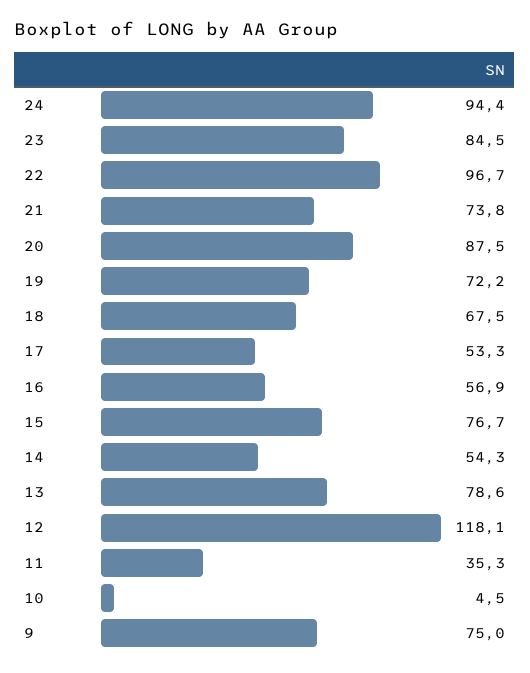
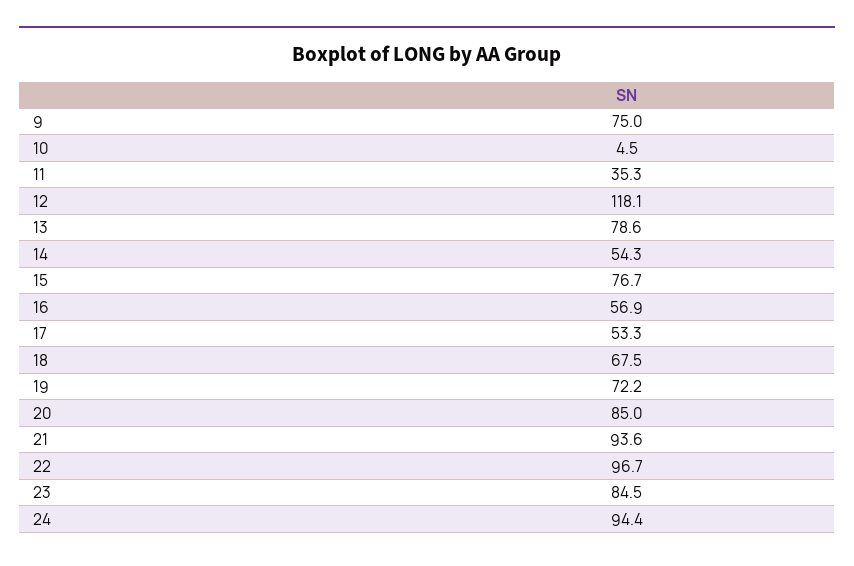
21: 73.8 -> 93.6
20: 87.5 -> 85

